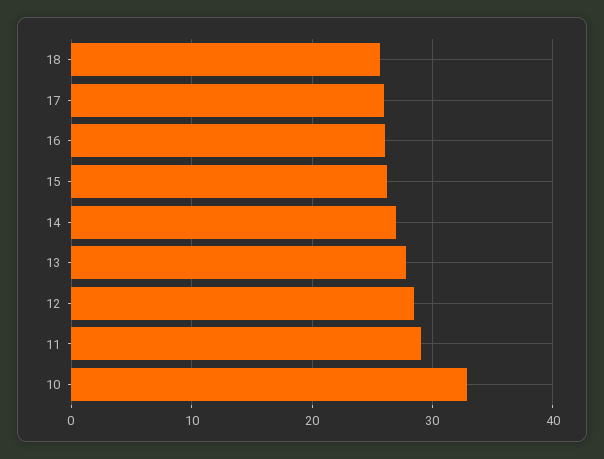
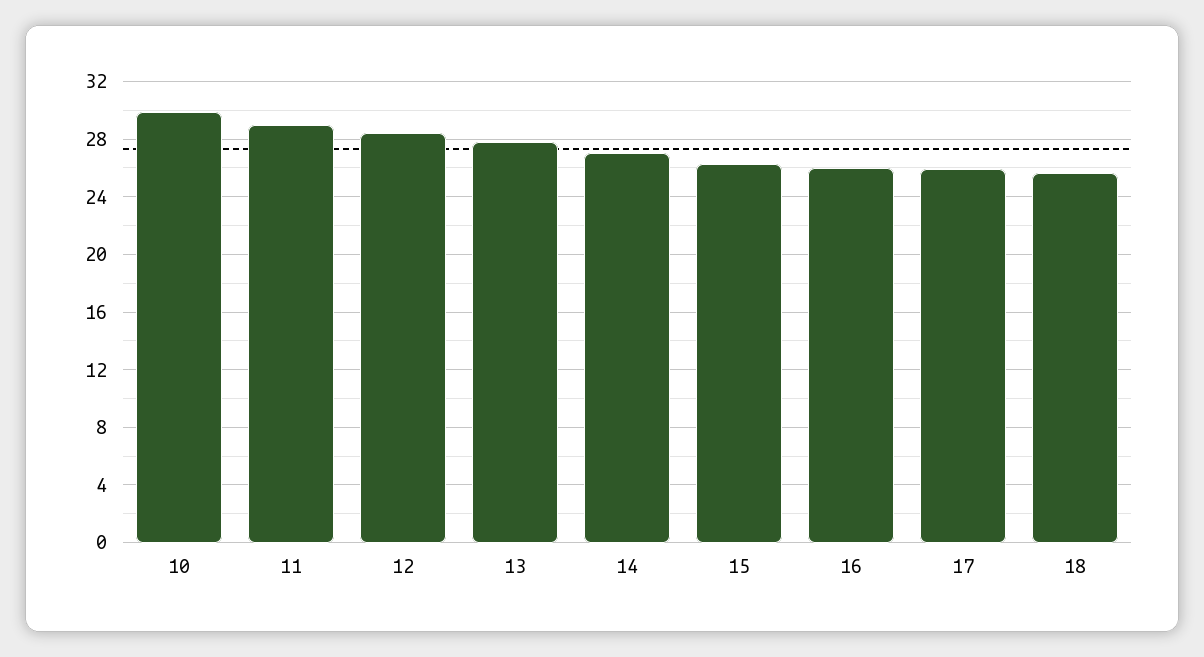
10: 33 -> 30

